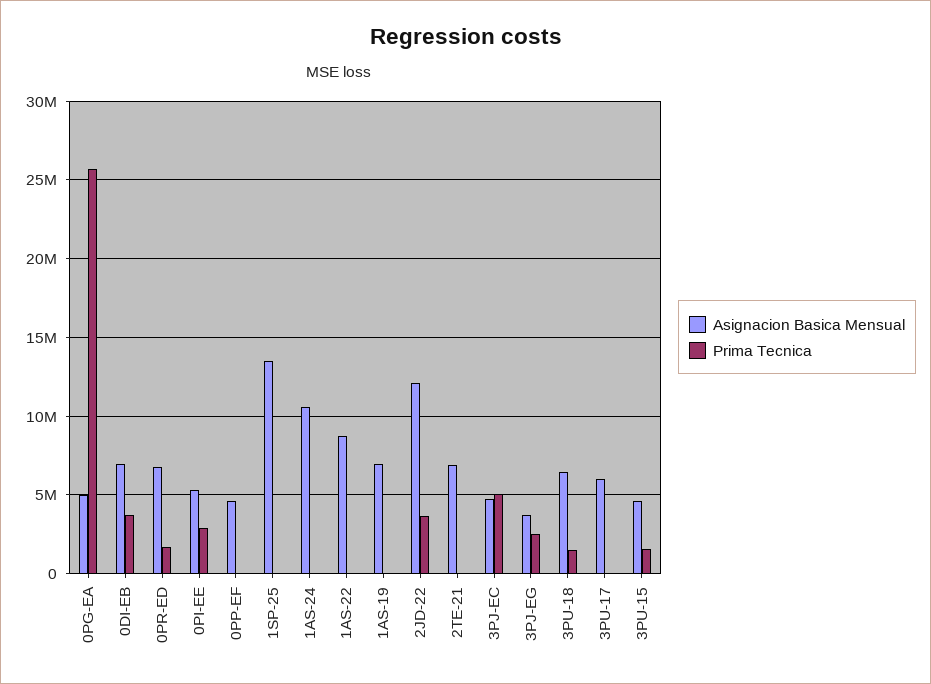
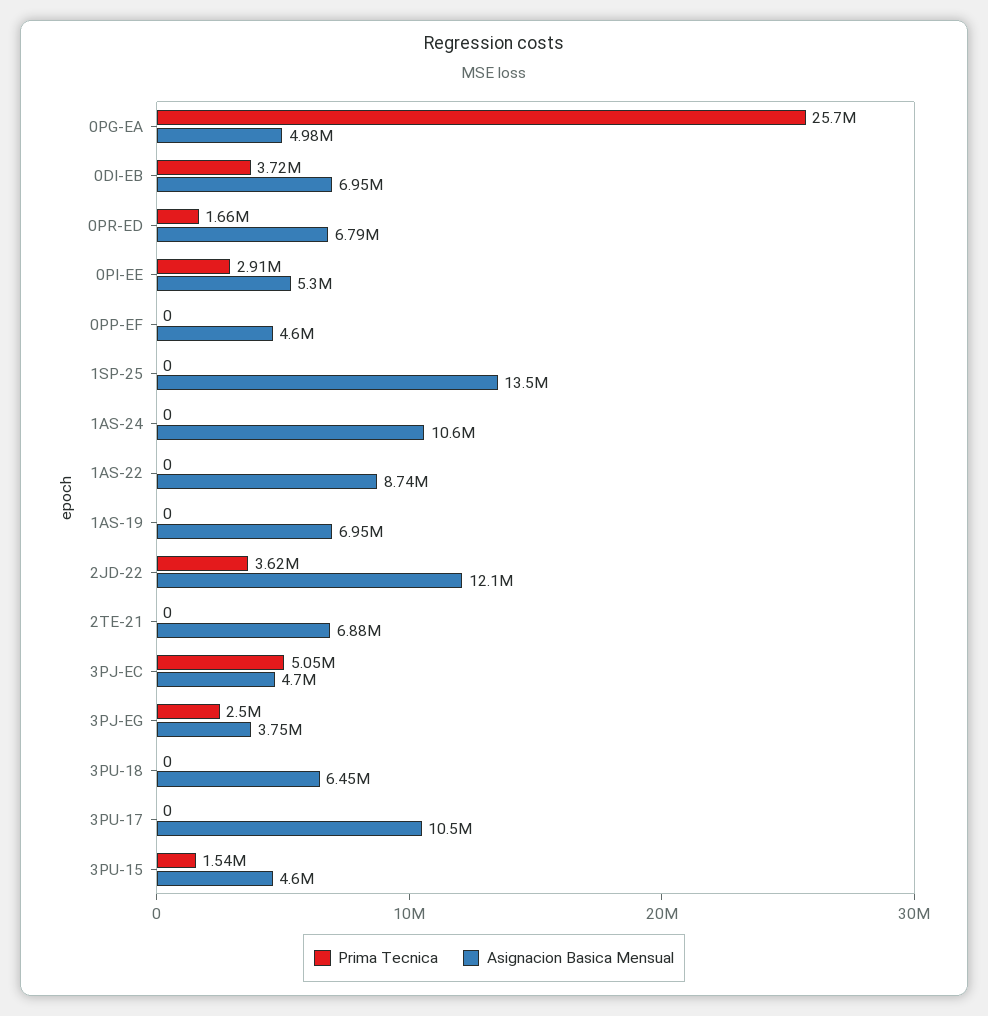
Prima Tecnica, 3PU-18: 1500000 -> 0
Asignacion Basica Mensual, 3PU-17: 6000000 -> 10500000

